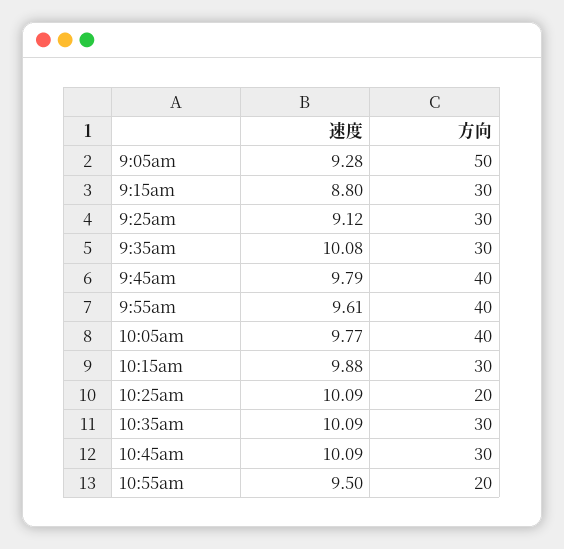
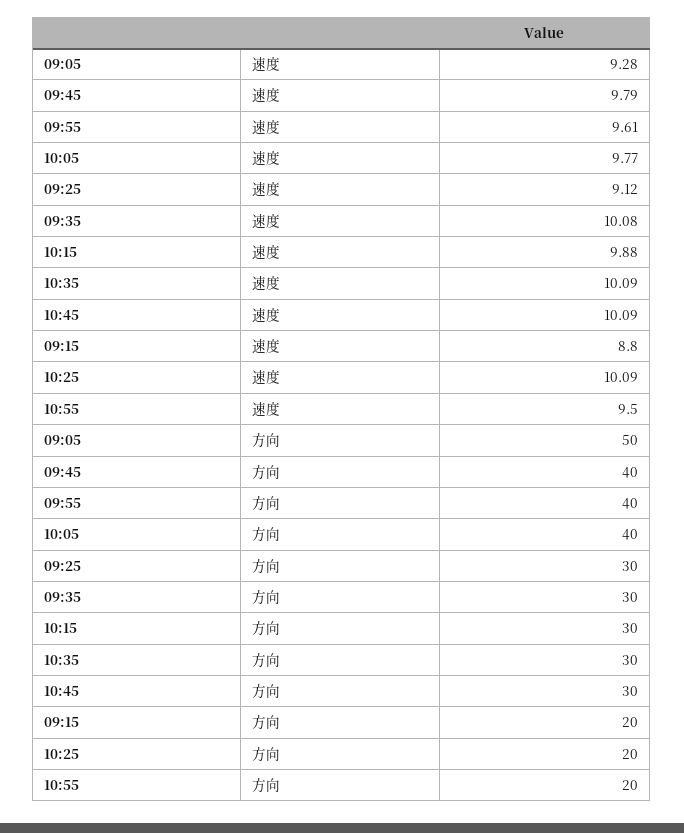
方向, 9:15am: 30 -> 20

